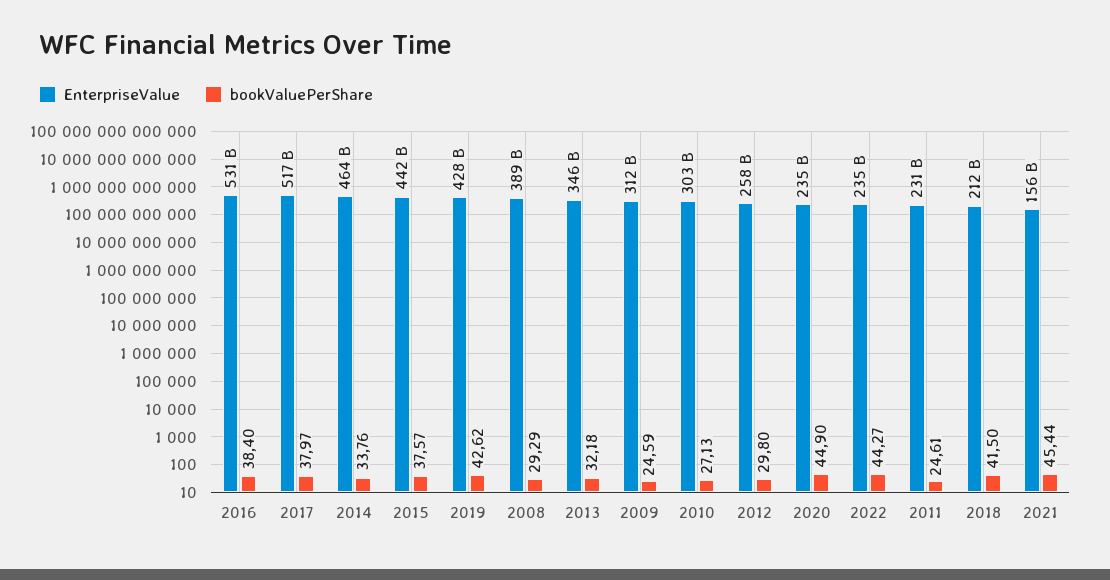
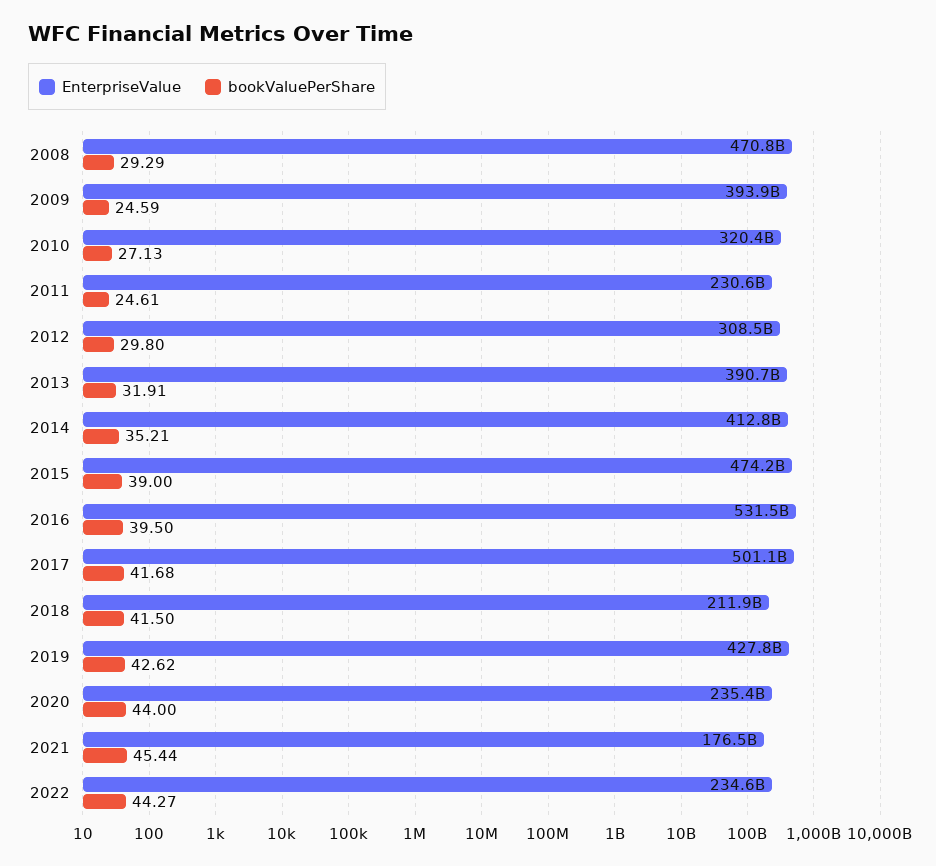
bookValuePerShare, 2016: 38.4 -> 39.5
EnterpriseValue, 2017: 517000000000 -> 501100000000
bookValuePerShare, 2017: 37.97 -> 41.68
EnterpriseValue, 2014: 464000000000 -> 412800000000
bookValuePerShare, 2014: 33.76 -> 35.21
EnterpriseValue, 2015: 442000000000 -> 474200000000
bookValuePerShare, 2015: 37.57 -> 39
EnterpriseValue, 2008: 389000000000 -> 470800000000
EnterpriseValue, 2013: 346000000000 -> 390700000000
bookValuePerShare, 2013: 32.18 -> 31.91
EnterpriseValue, 2009: 312000000000 -> 393900000000
EnterpriseValue, 2010: 303000000000 -> 320400000000
EnterpriseValue, 2012: 258000000000 -> 308500000000
bookValuePerShare, 2020: 44.9 -> 44
EnterpriseValue, 2021: 156000000000 -> 176500000000

